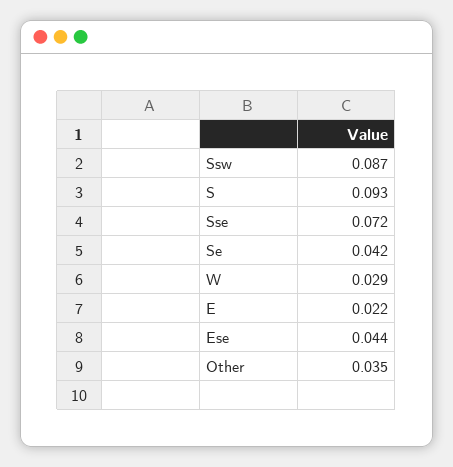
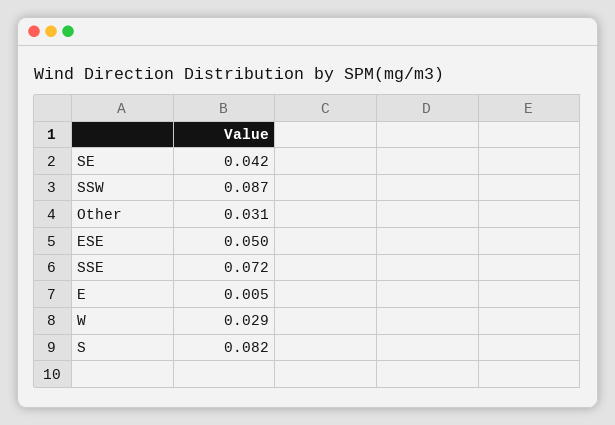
S: 0.093 -> 0.082
E: 0.022 -> 0.005
Ese: 0.044 -> 0.05
Other: 0.035 -> 0.031

